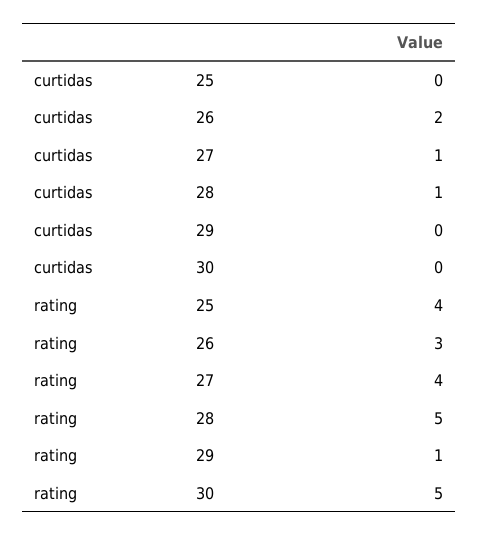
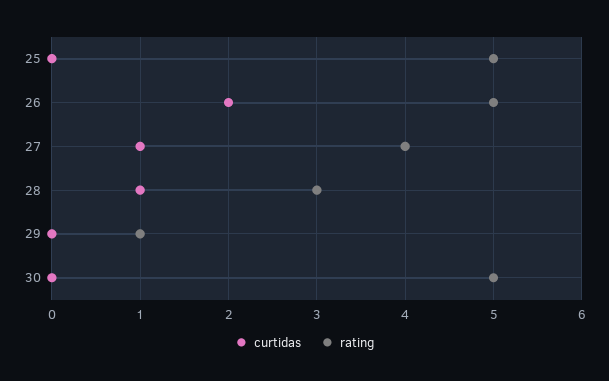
rating, 25: 4 -> 5
rating, 26: 3 -> 5
rating, 28: 5 -> 3

